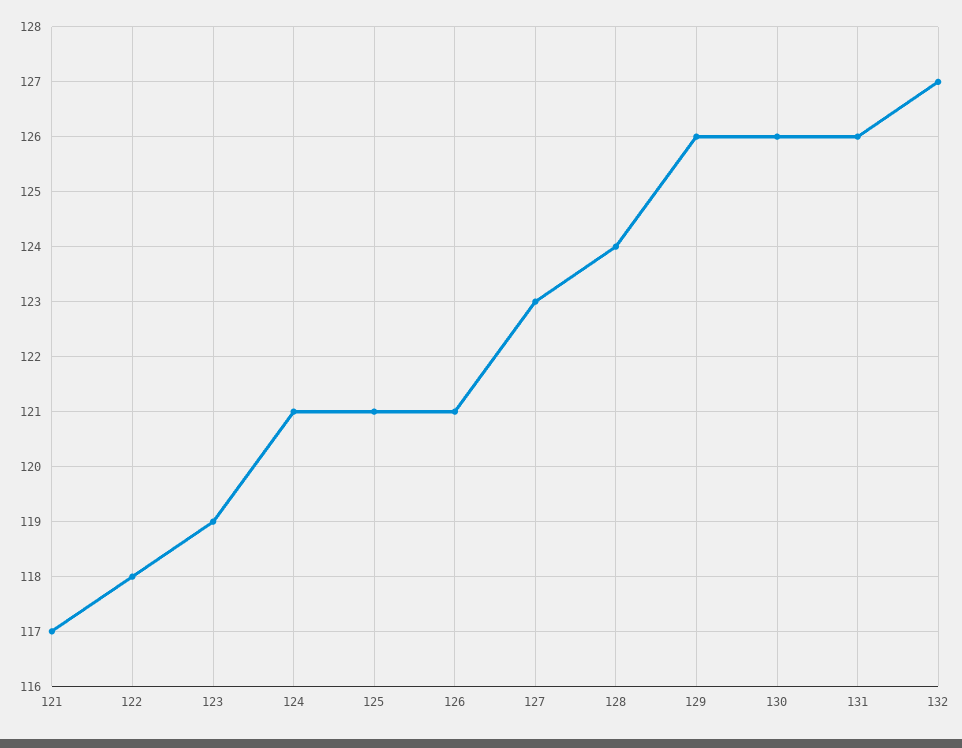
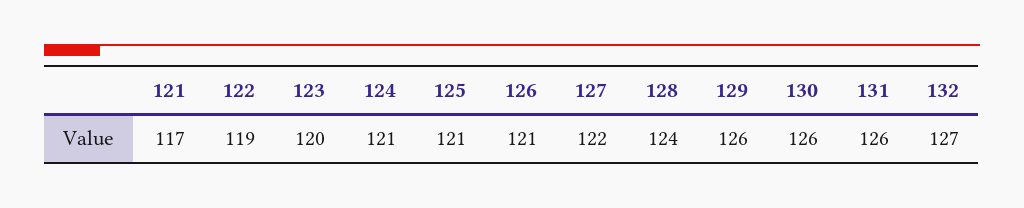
122: 118 -> 119
123: 119 -> 120
127: 123 -> 122

